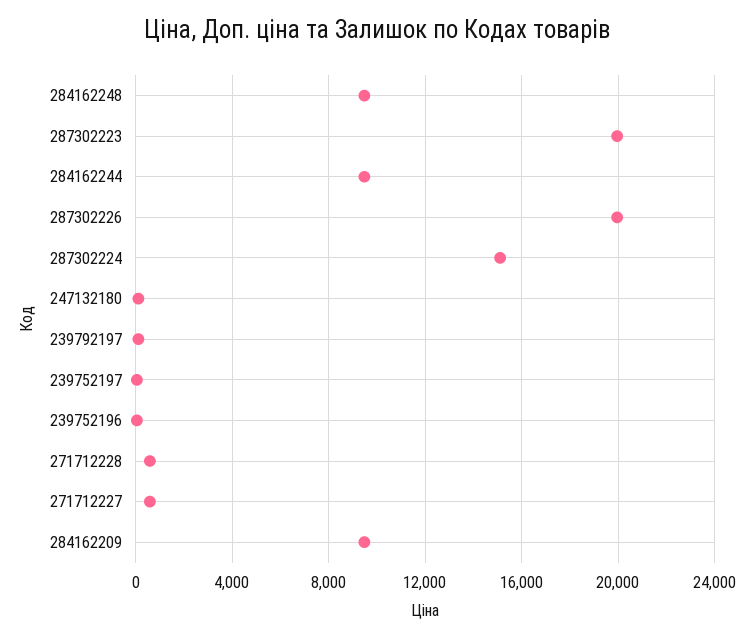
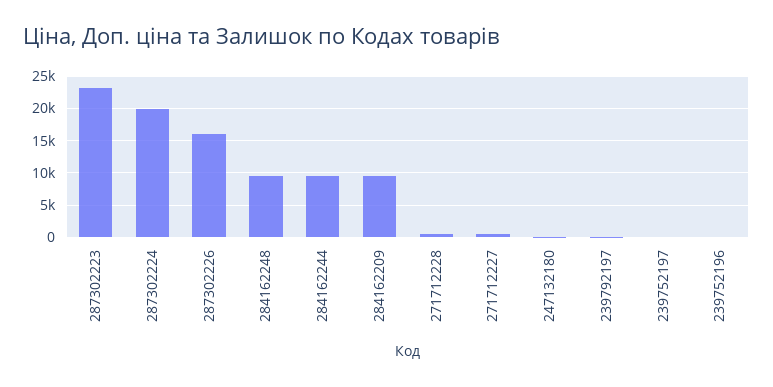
287302223: 20000 -> 23000
287302226: 20000 -> 16000
287302224: 15000 -> 20000

